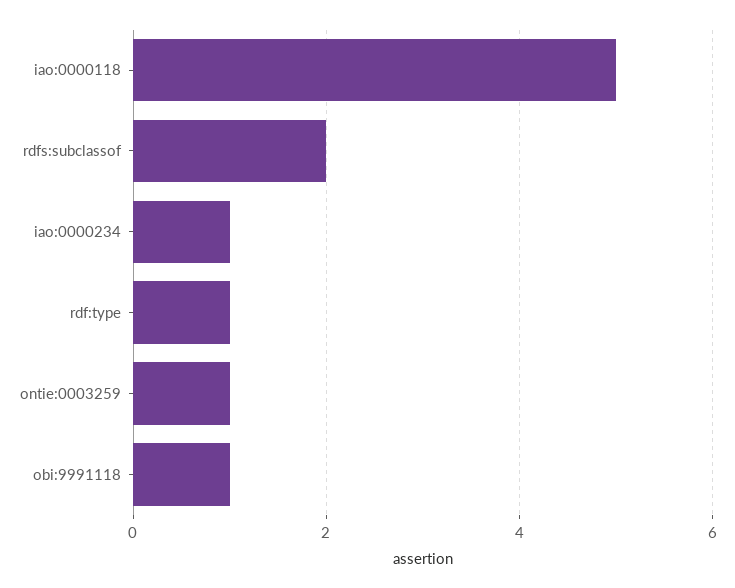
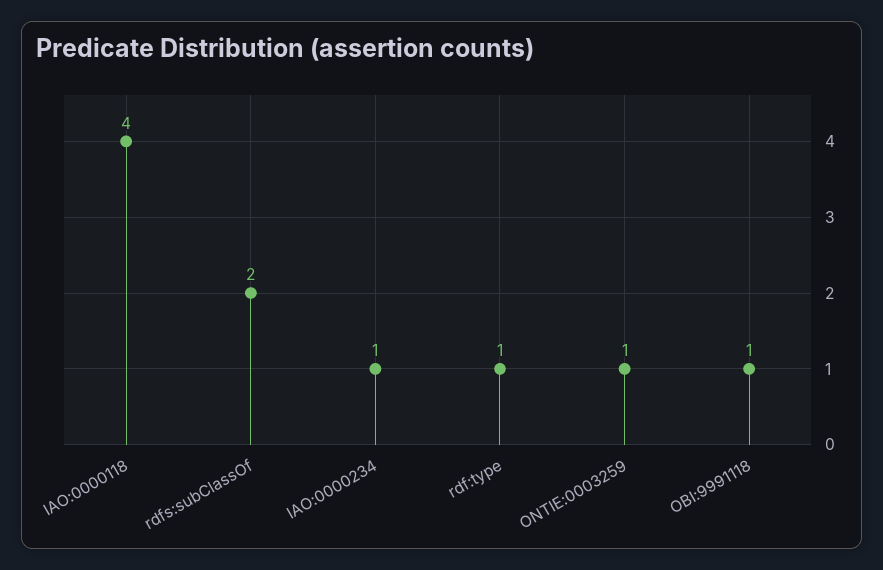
iao:0000118: 5 -> 4

